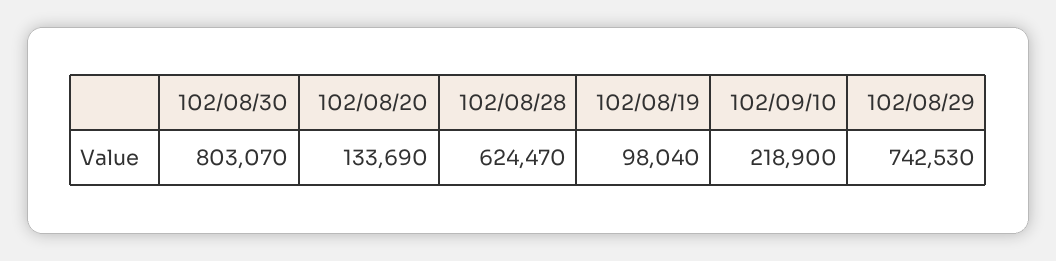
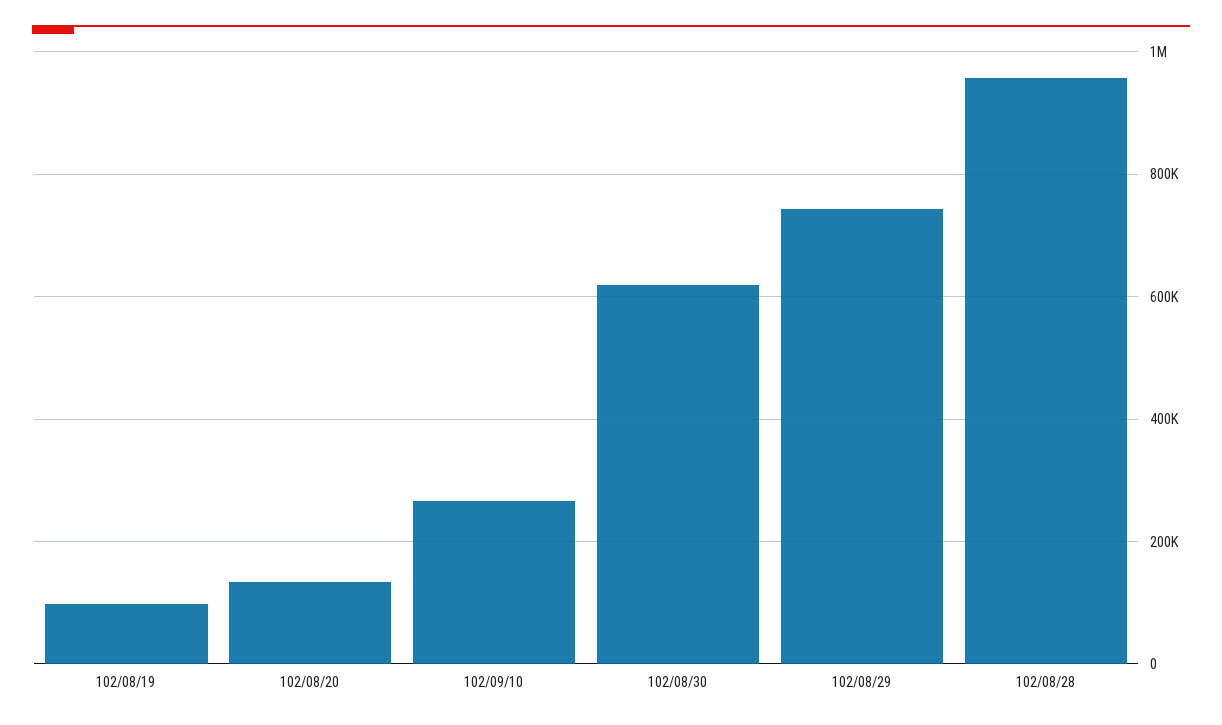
102/08/30: 803070 -> 620000
102/08/28: 624470 -> 960000
102/09/10: 218900 -> 260000

